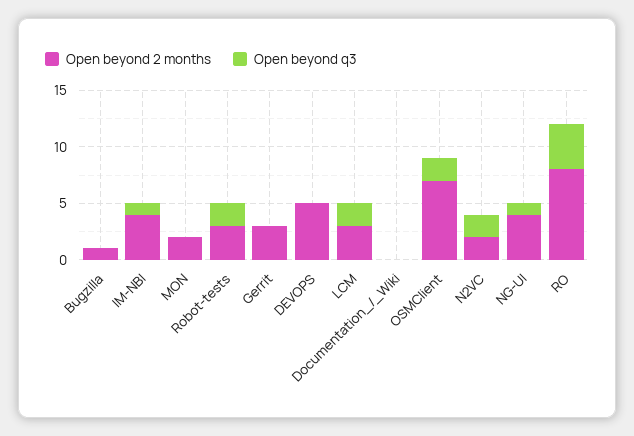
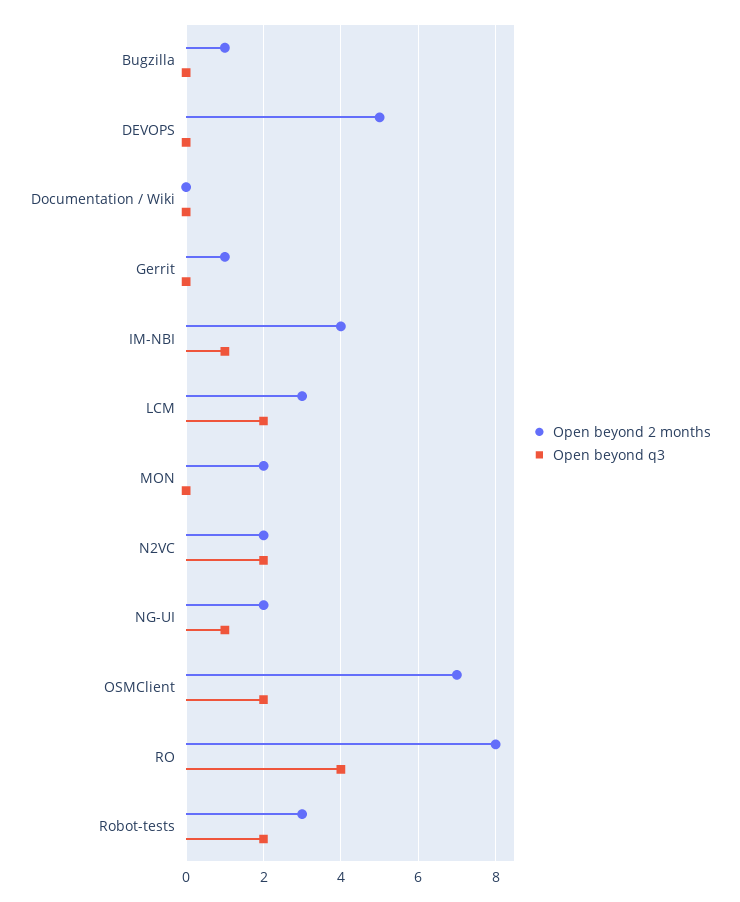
Open beyond 2 months, Gerrit: 3 -> 1
Open beyond 2 months, NG-UI: 4 -> 2

